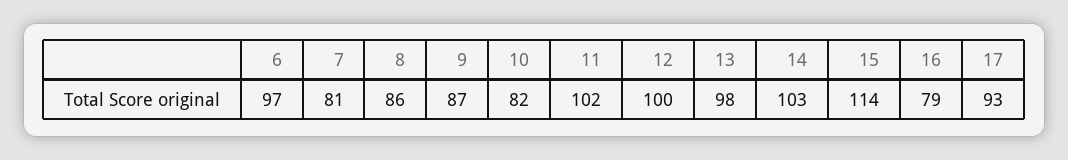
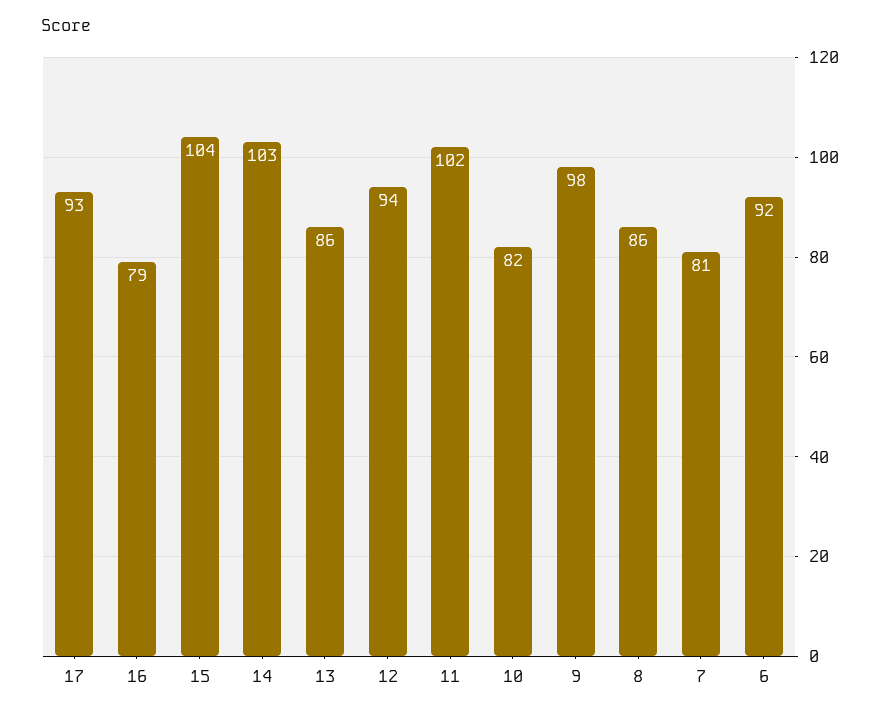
6: 97 -> 92
9: 87 -> 98
12: 100 -> 94
13: 98 -> 86
15: 114 -> 104

